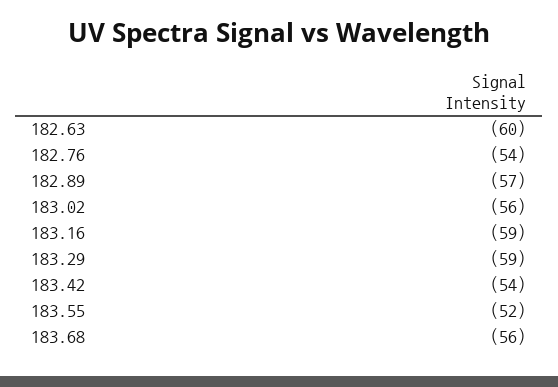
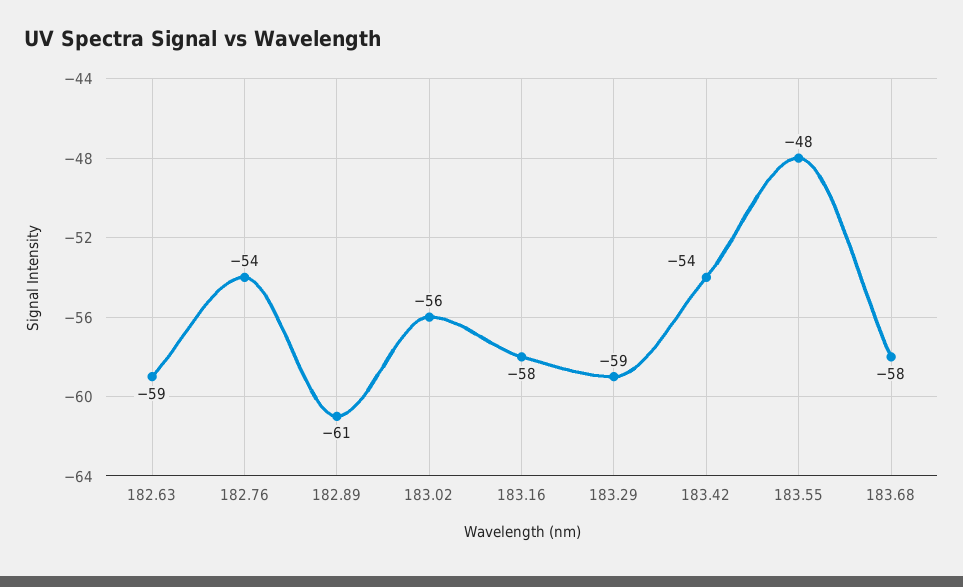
182.63: -60 -> -59
182.89: -57 -> -61
183.16: -59 -> -58
183.55: -52 -> -48
183.68: -56 -> -58

